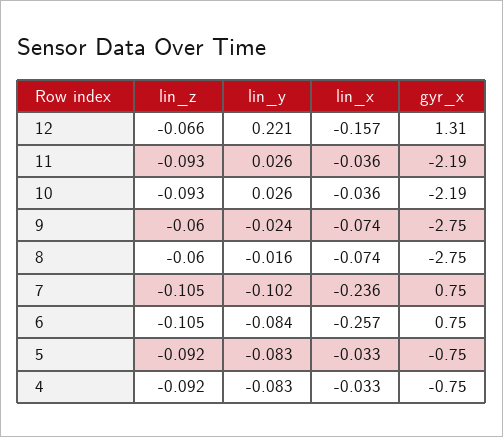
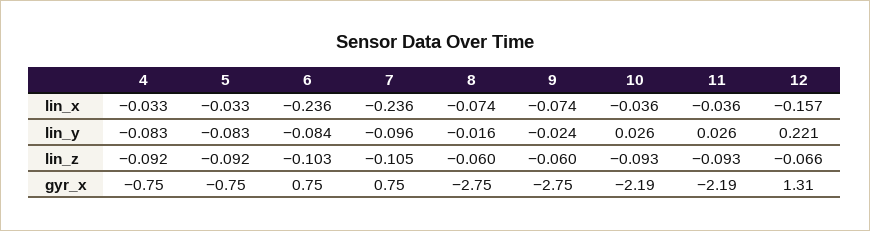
lin_y, 7: -0.102 -> -0.096
lin_z, 6: -0.105 -> -0.103
lin_x, 6: -0.257 -> -0.236

